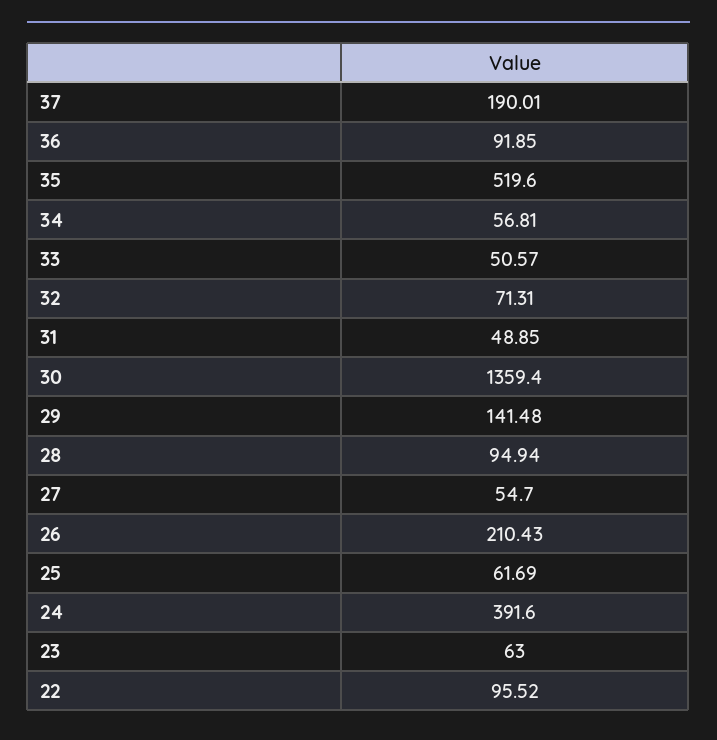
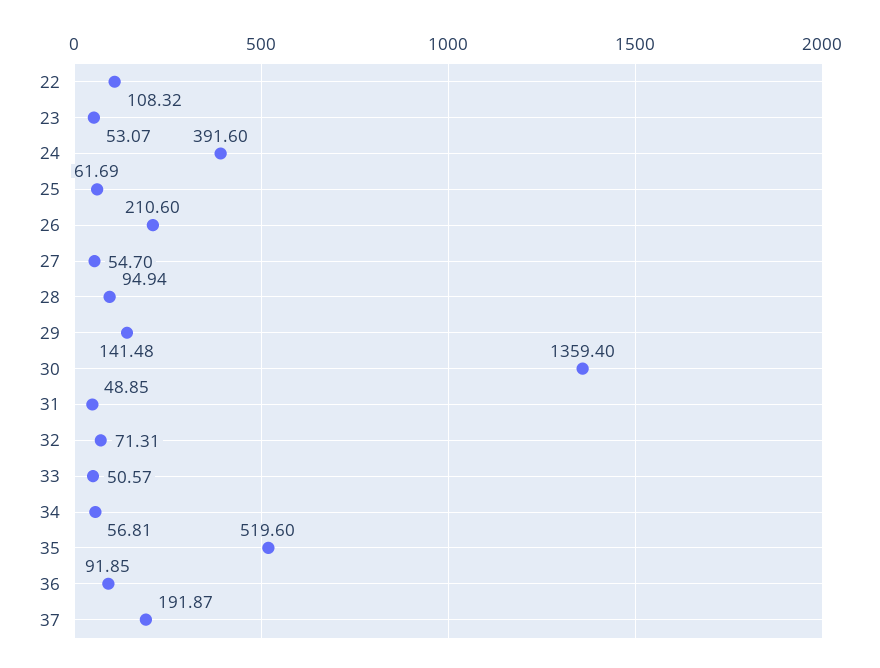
37: 190.01 -> 191.87
26: 210.43 -> 210.6
23: 63 -> 53.07
22: 95.52 -> 108.32

